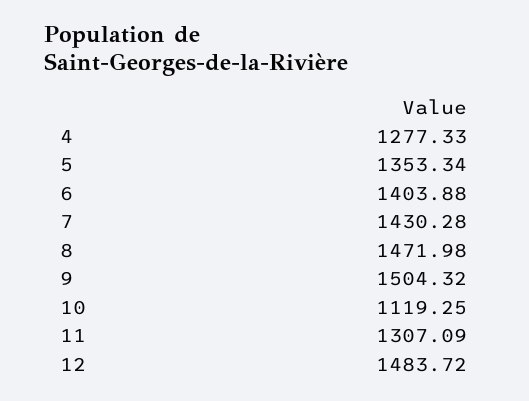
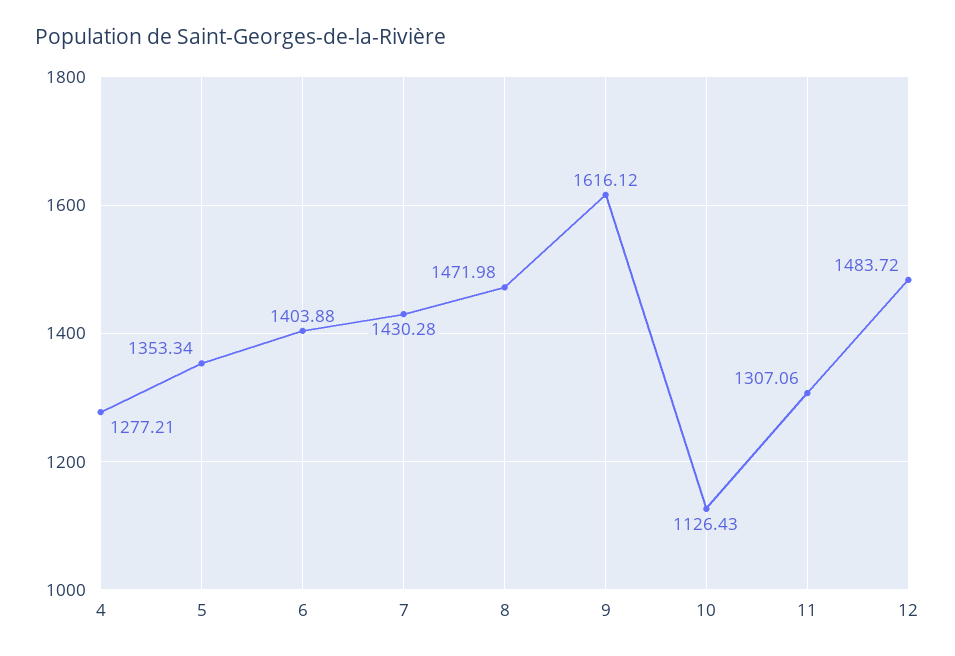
4: 1277.33 -> 1277.21
9: 1504.32 -> 1616.12
10: 1119.25 -> 1126.43
11: 1307.09 -> 1307.06

